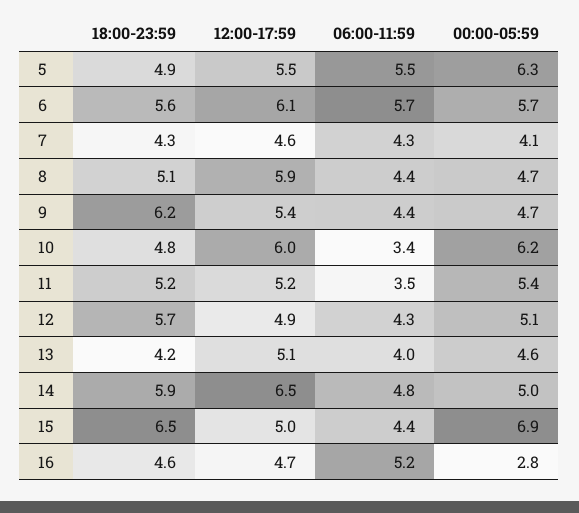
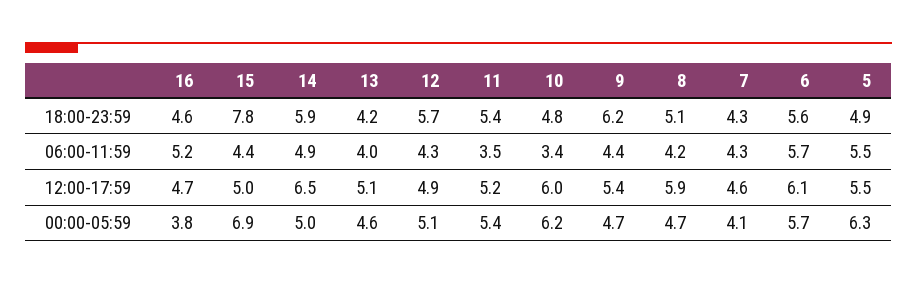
06:00-11:59, 8: 4.4 -> 4.2
18:00-23:59, 11: 5.2 -> 5.4
06:00-11:59, 14: 4.8 -> 4.9
18:00-23:59, 15: 6.5 -> 7.8
00:00-05:59, 16: 2.8 -> 3.8

